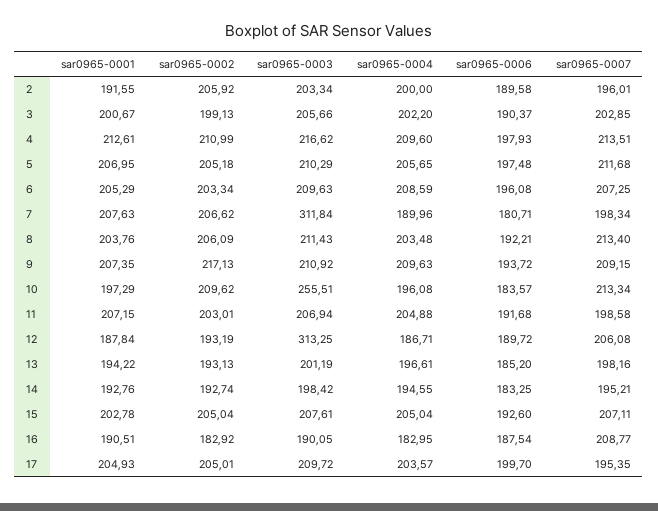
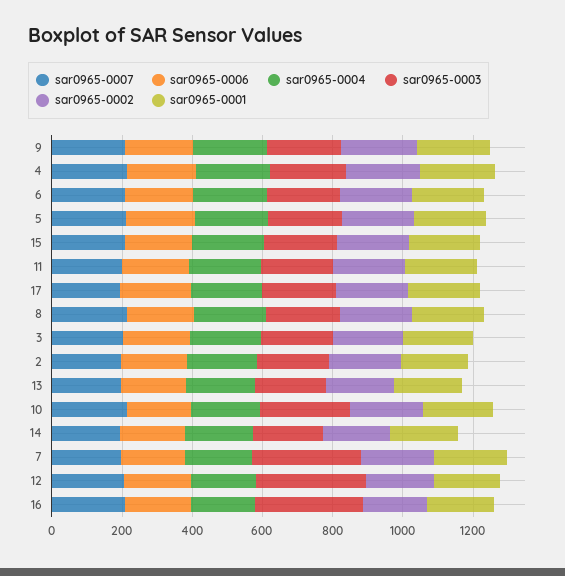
sar0965-0003, 16: 190.05 -> 300

